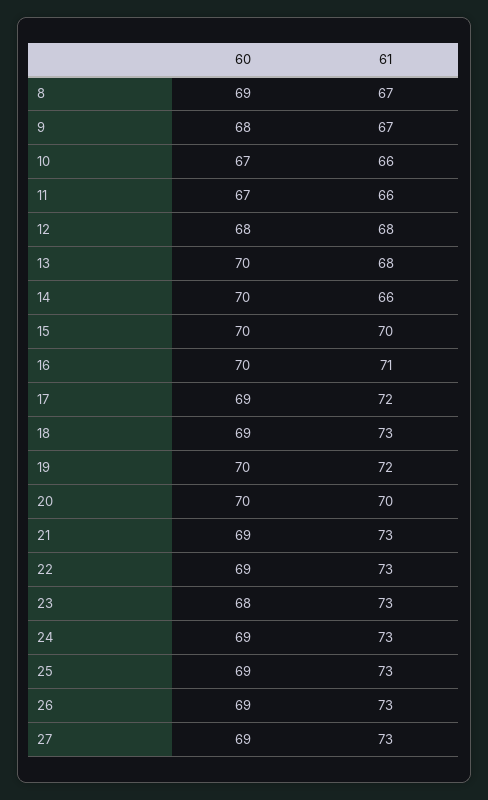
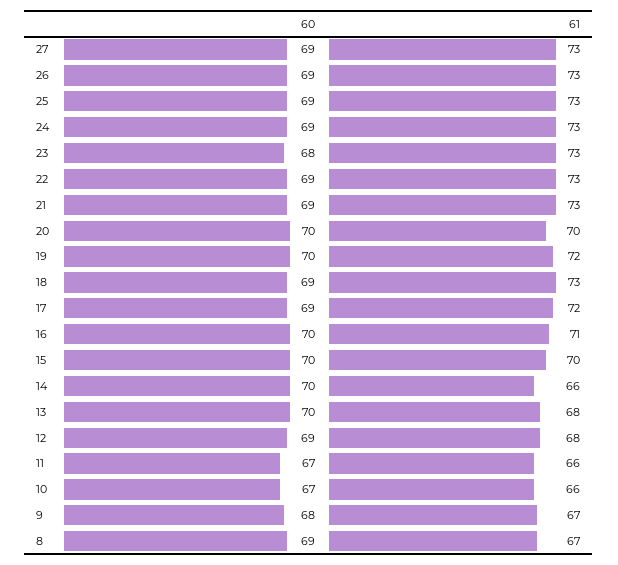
60, 12: 68 -> 69

